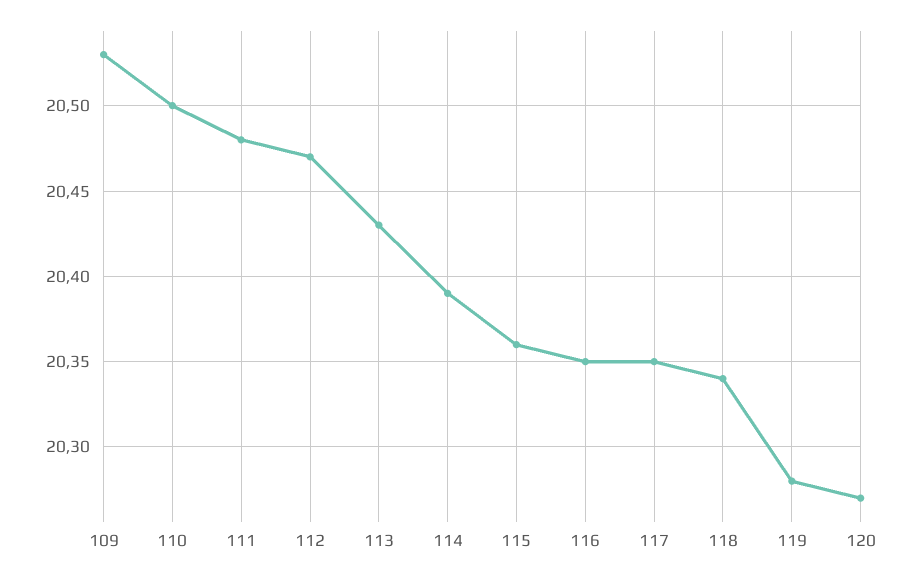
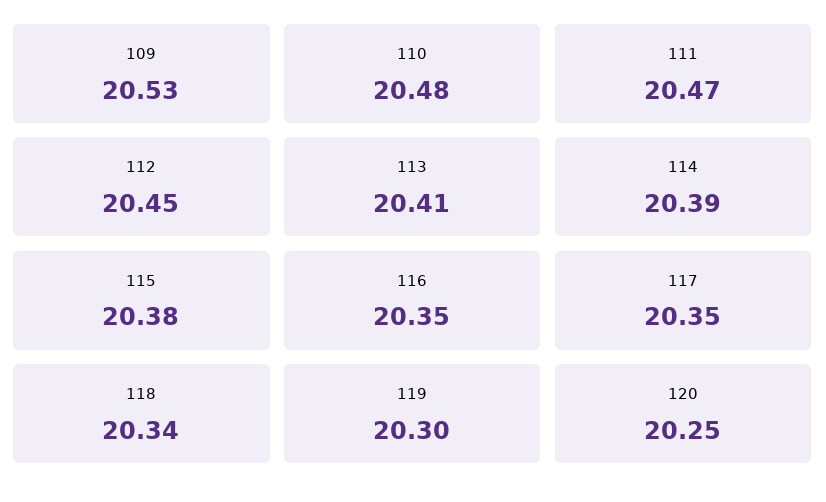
110: 20.5 -> 20.48
111: 20.48 -> 20.47
112: 20.47 -> 20.45
113: 20.43 -> 20.41
115: 20.36 -> 20.38
119: 20.28 -> 20.3
120: 20.27 -> 20.25

